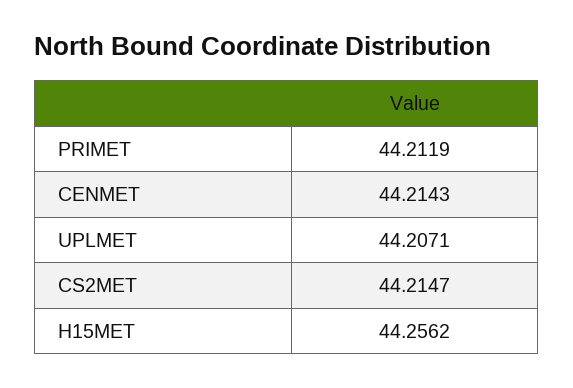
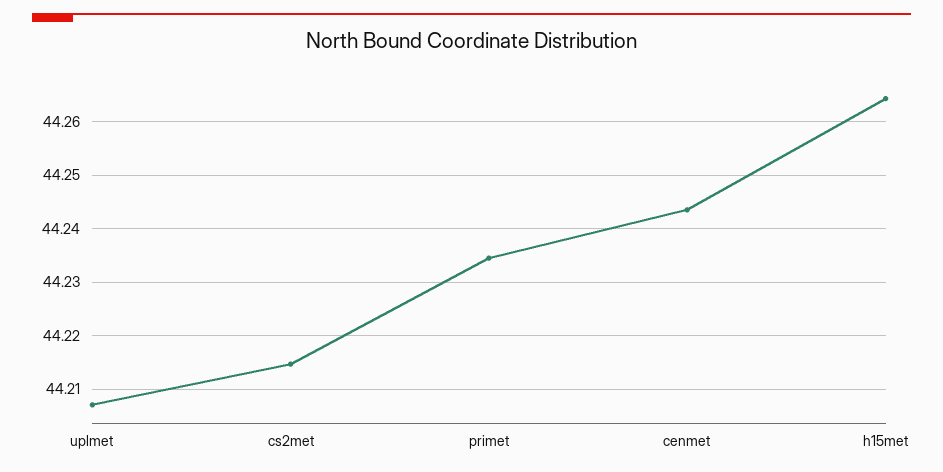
PRIMET: 44.2119 -> 44.234
CENMET: 44.2143 -> 44.244
H15MET: 44.2562 -> 44.264

